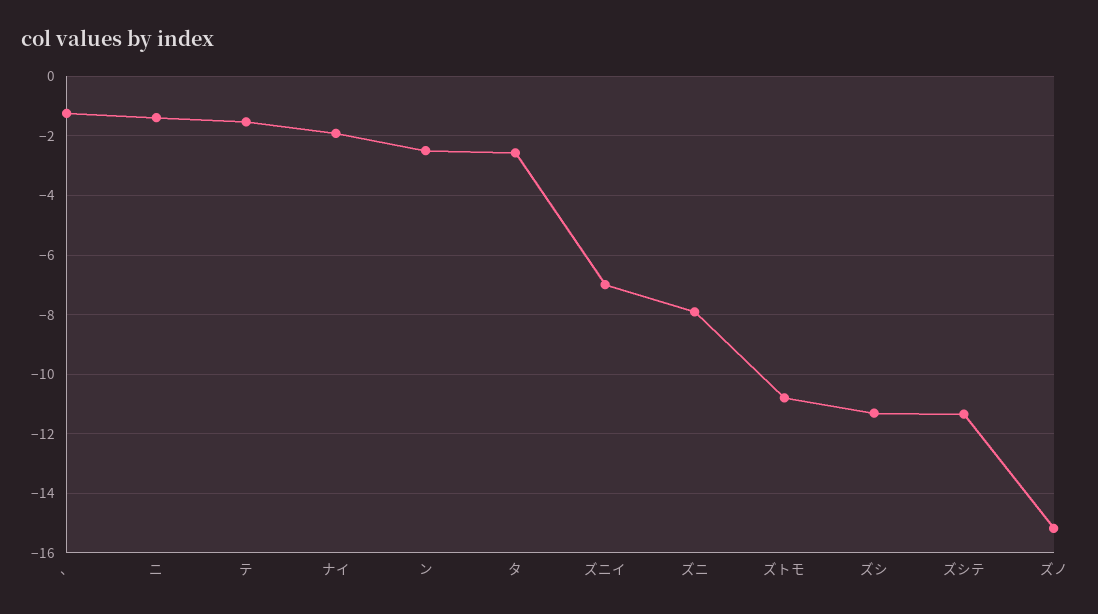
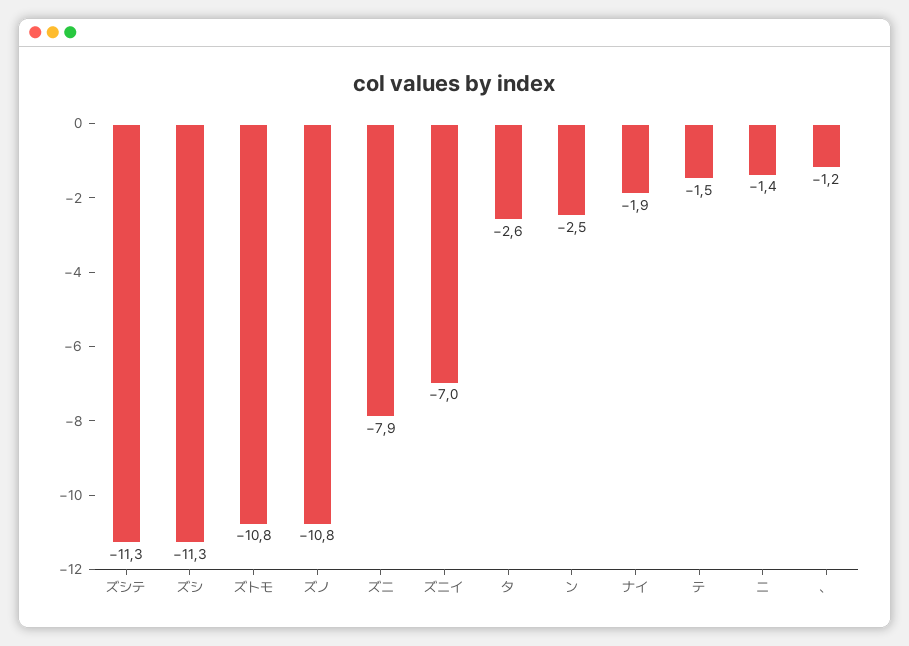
ズノ: -15.25 -> -10.8

